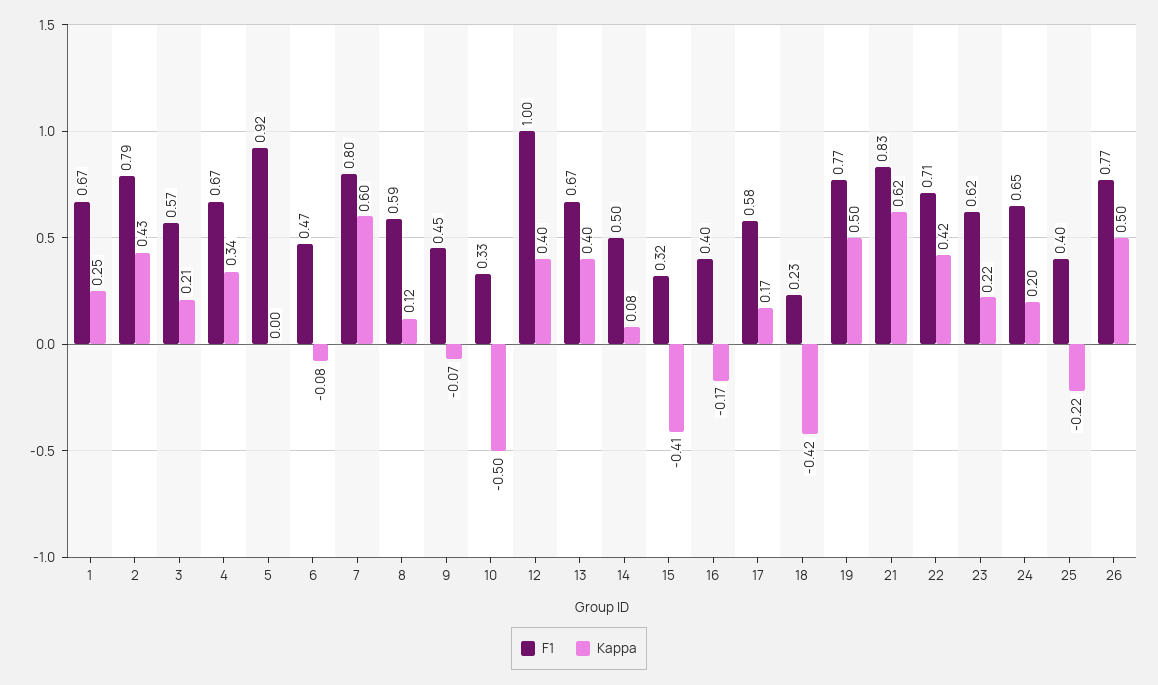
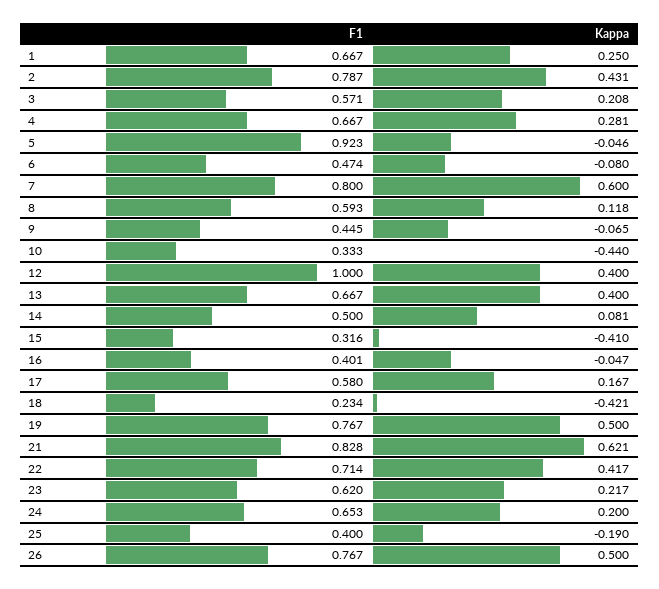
Kappa, 4: 0.34 -> 0.281
Kappa, 5: 0 -> -0.046
Kappa, 10: -0.5 -> -0.44
Kappa, 16: -0.17 -> -0.047
Kappa, 25: -0.22 -> -0.19

